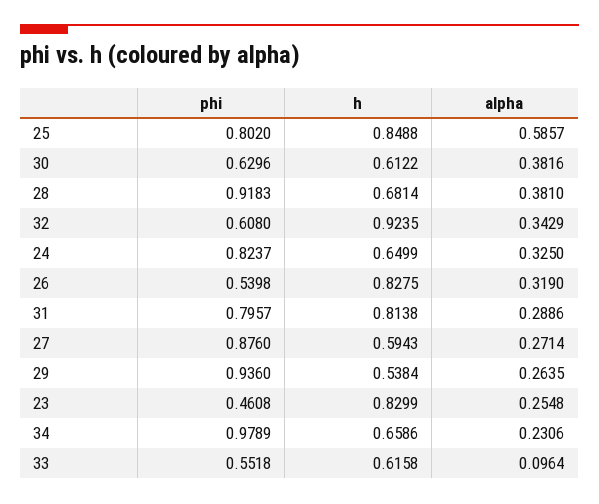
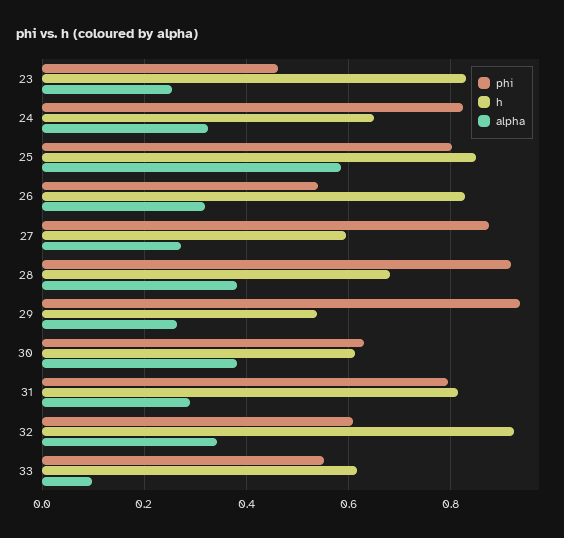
phi, 34: 0.9789 -> none
h, 34: 0.6586 -> none
alpha, 34: 0.2306 -> none

